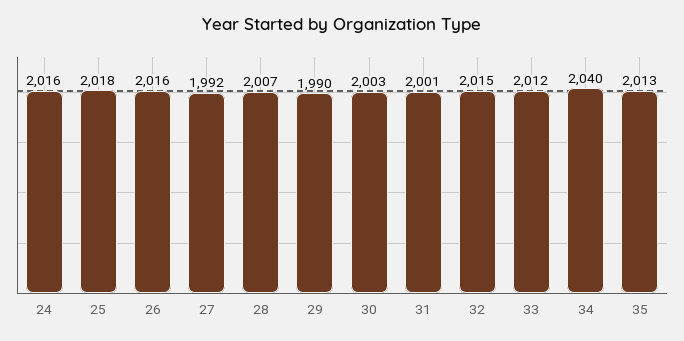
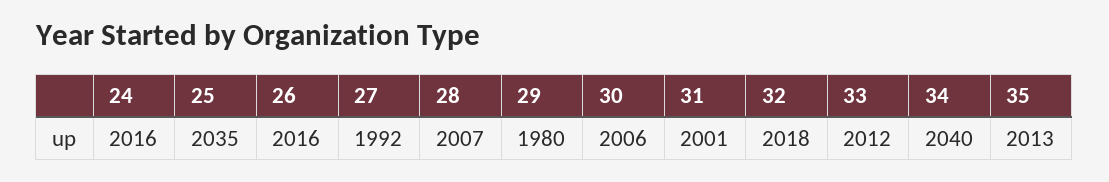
25: 2018 -> 2035
29: 1990 -> 1980
30: 2003 -> 2006
32: 2015 -> 2018

